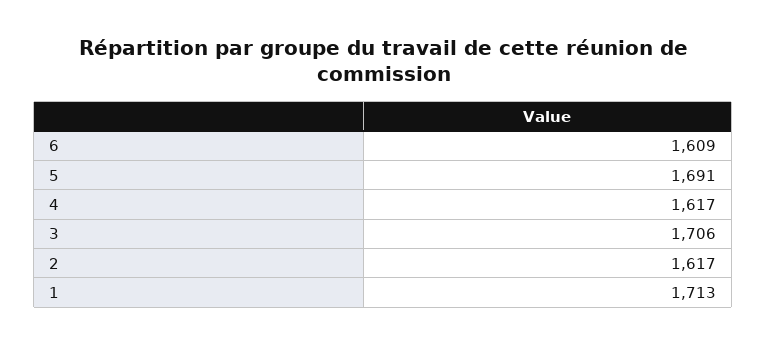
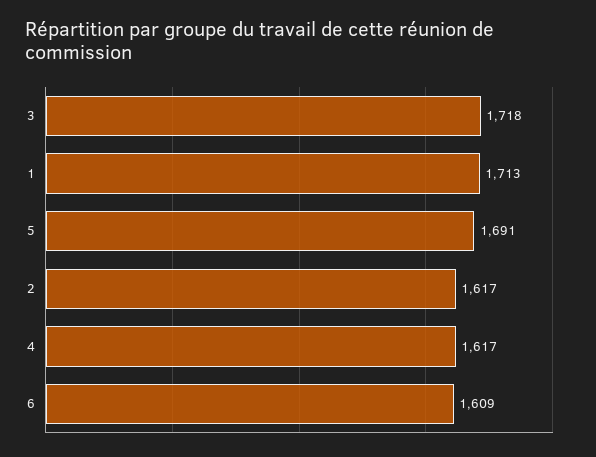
3: 1706 -> 1718

